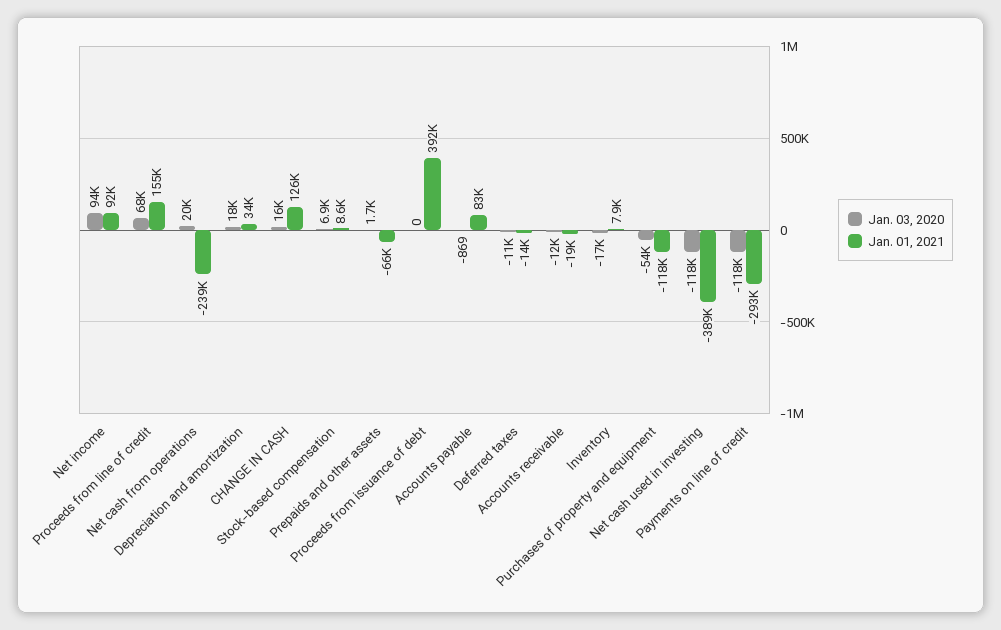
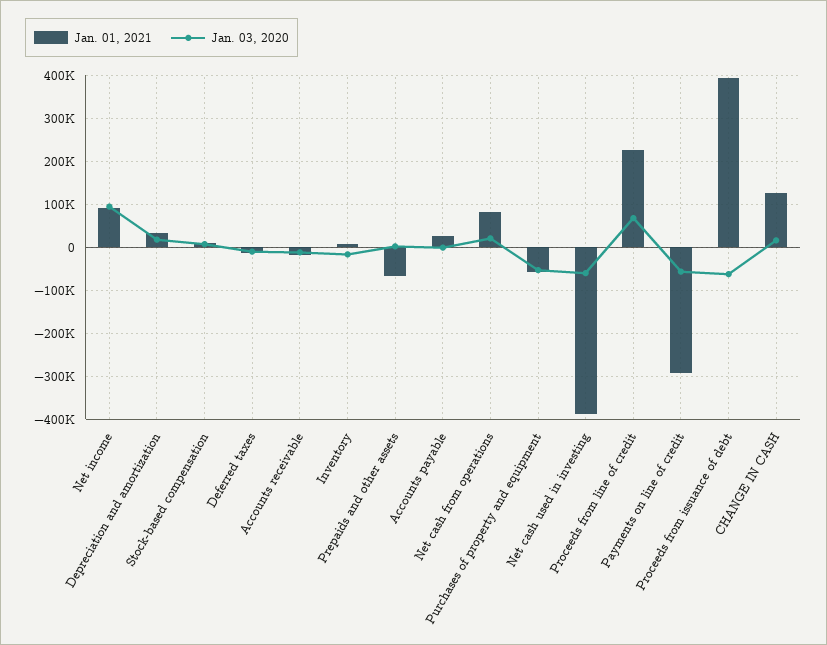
Jan. 01, 2021, Proceeds from line of credit: 155000 -> 220000
Jan. 01, 2021, Net cash from operations: -239000 -> 80000
Jan. 03, 2020, Proceeds from issuance of debt: 0 -> -60000
Jan. 01, 2021, Accounts payable: 83000 -> 20000
Jan. 01, 2021, Purchases of property and equipment: -118000 -> -60000
Jan. 03, 2020, Net cash used in investing: -118000 -> -60000
Jan. 03, 2020, Payments on line of credit: -118000 -> -60000

